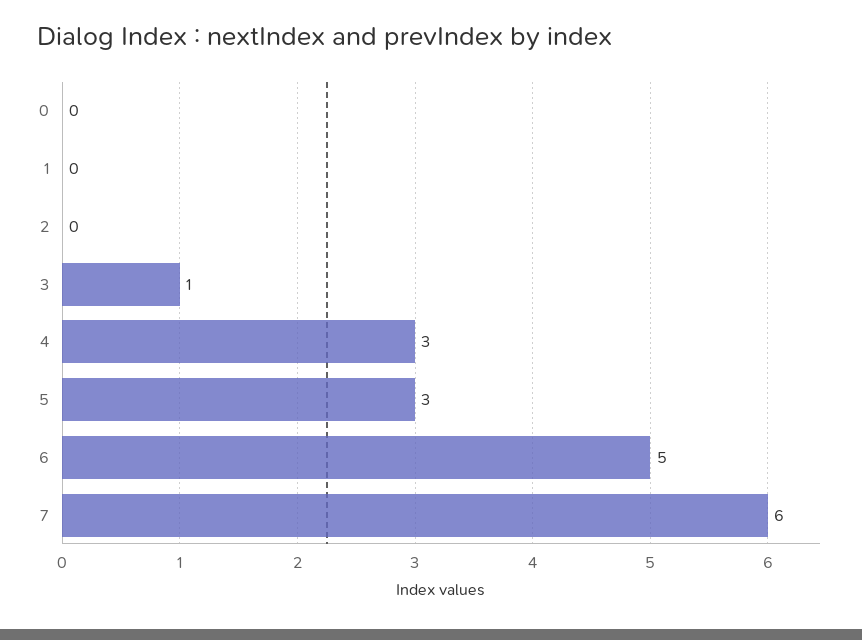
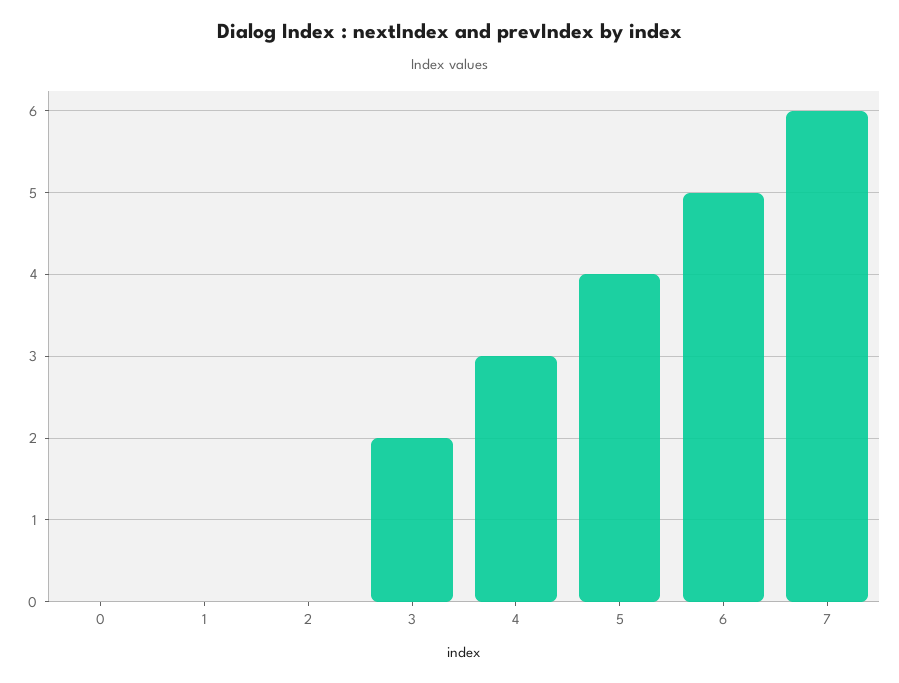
3: 1 -> 2
5: 3 -> 4

